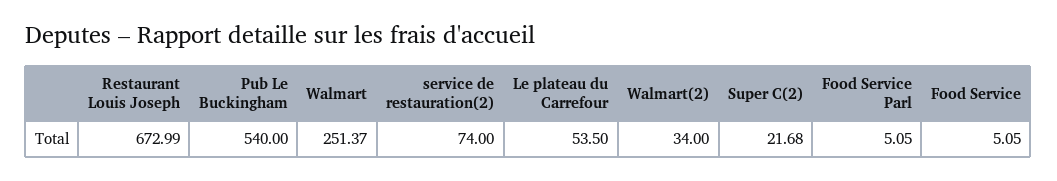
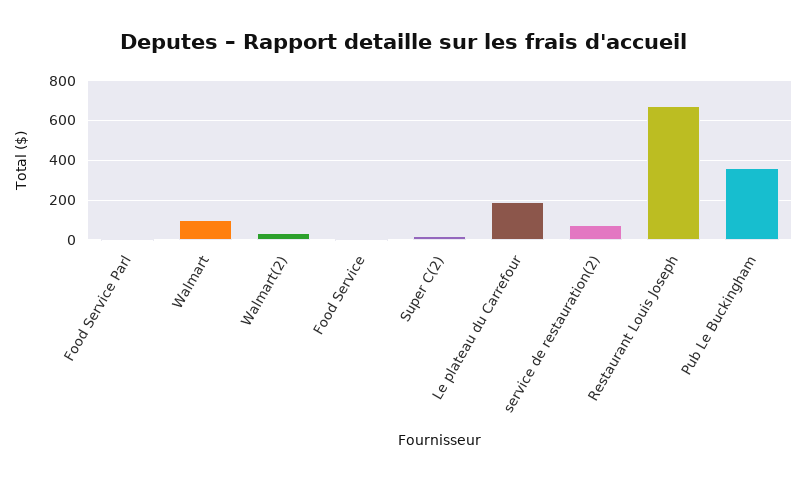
Pub Le Buckingham: 540 -> 350
Walmart: 251.37 -> 100
Le plateau du Carrefour: 53.5 -> 200

